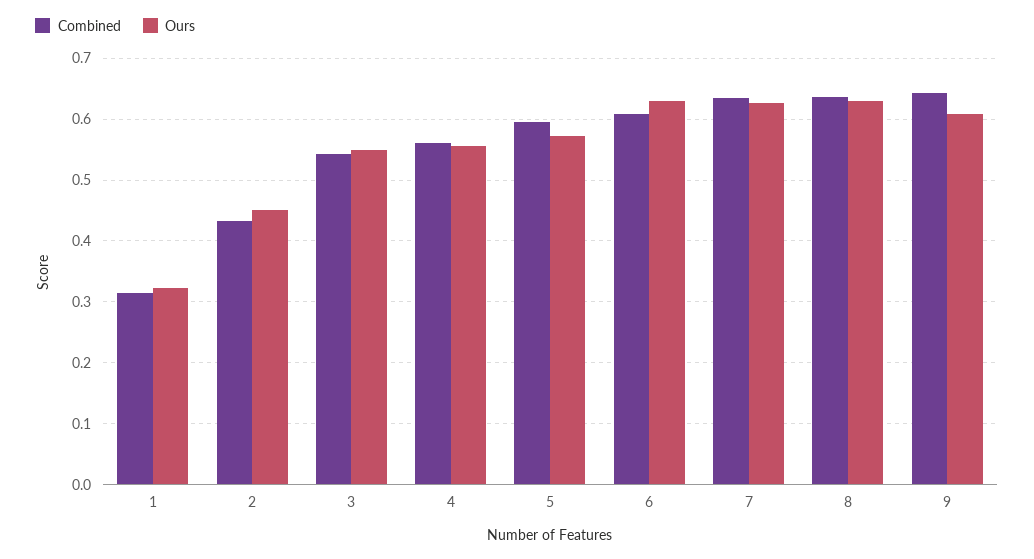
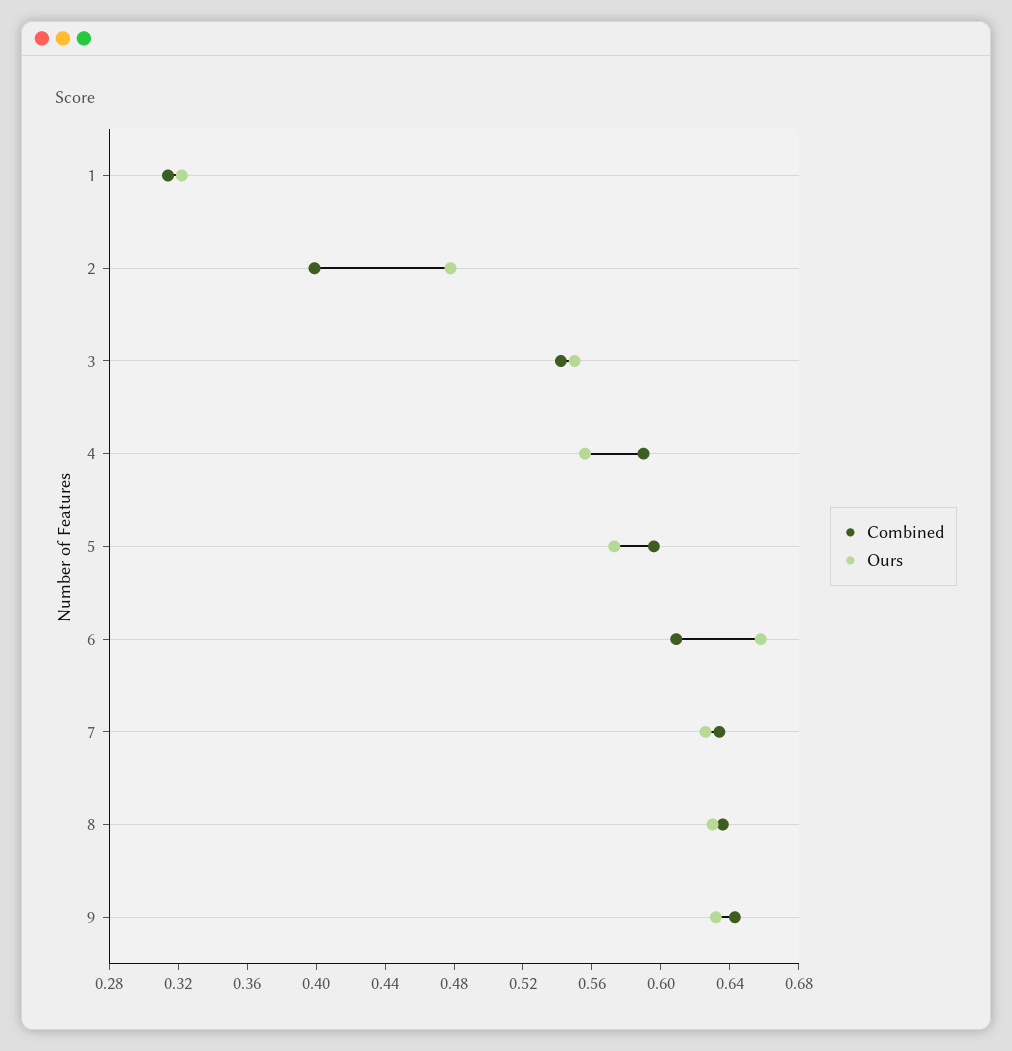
Combined, 2: 0.43 -> 0.4
Ours, 2: 0.45 -> 0.48
Combined, 4: 0.56 -> 0.59
Ours, 6: 0.63 -> 0.66
Ours, 9: 0.61 -> 0.63

